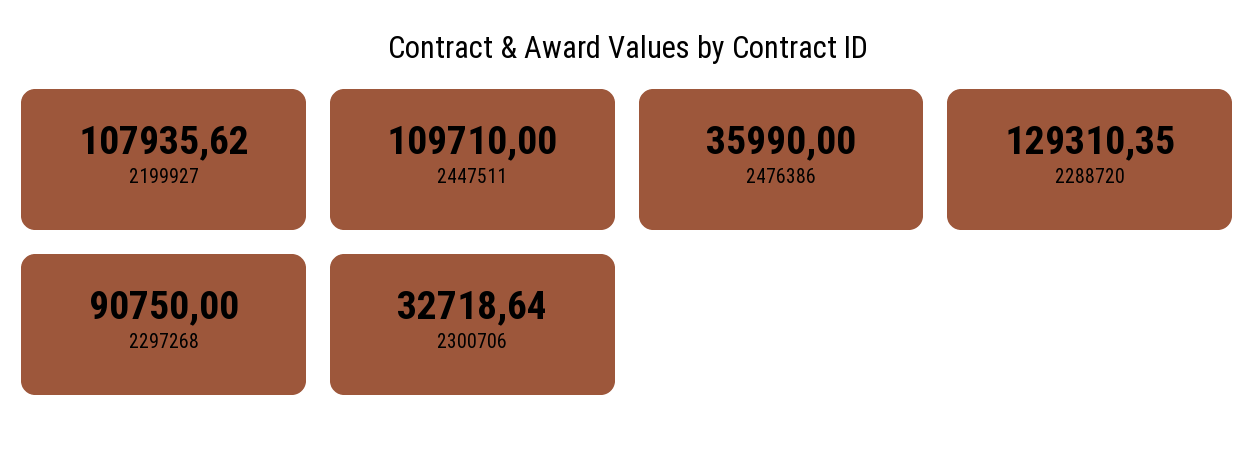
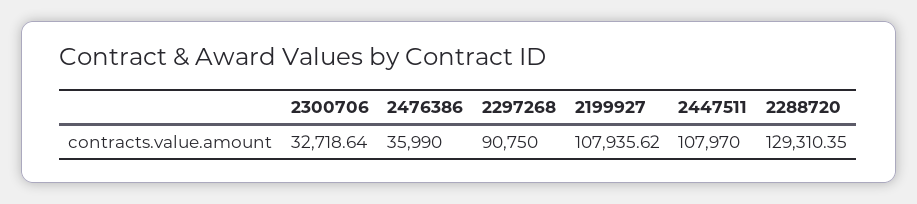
2447511: 109710 -> 107970

